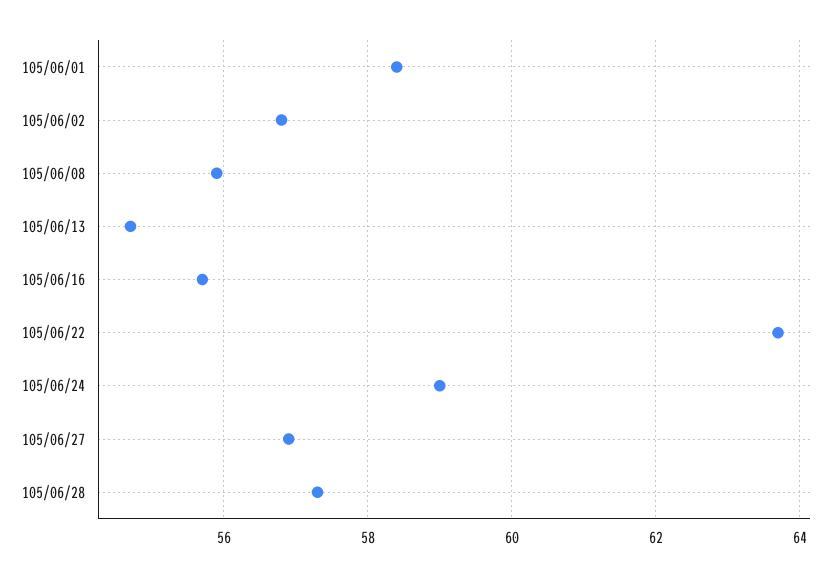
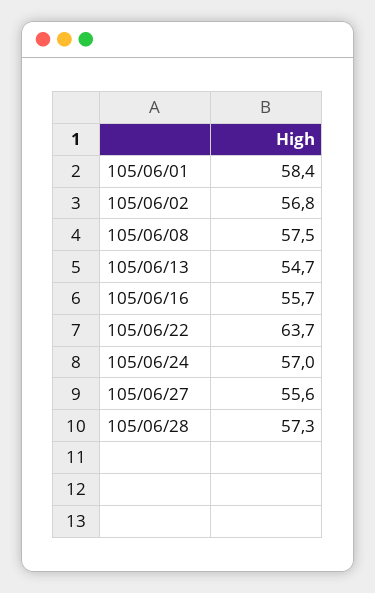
105/06/08: 56 -> 57.5
105/06/24: 59 -> 57
105/06/27: 57 -> 55.6

